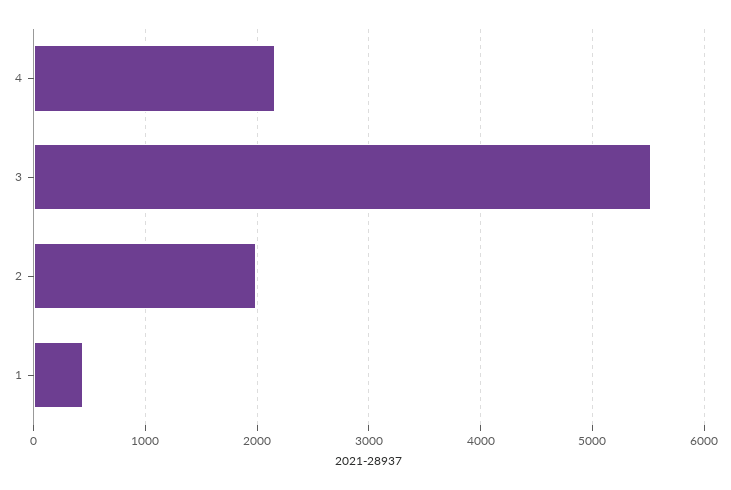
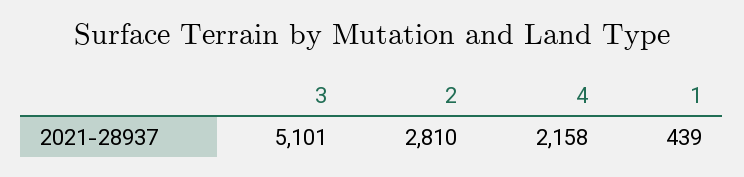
3: 5500 -> 5101
2: 2000 -> 2810

